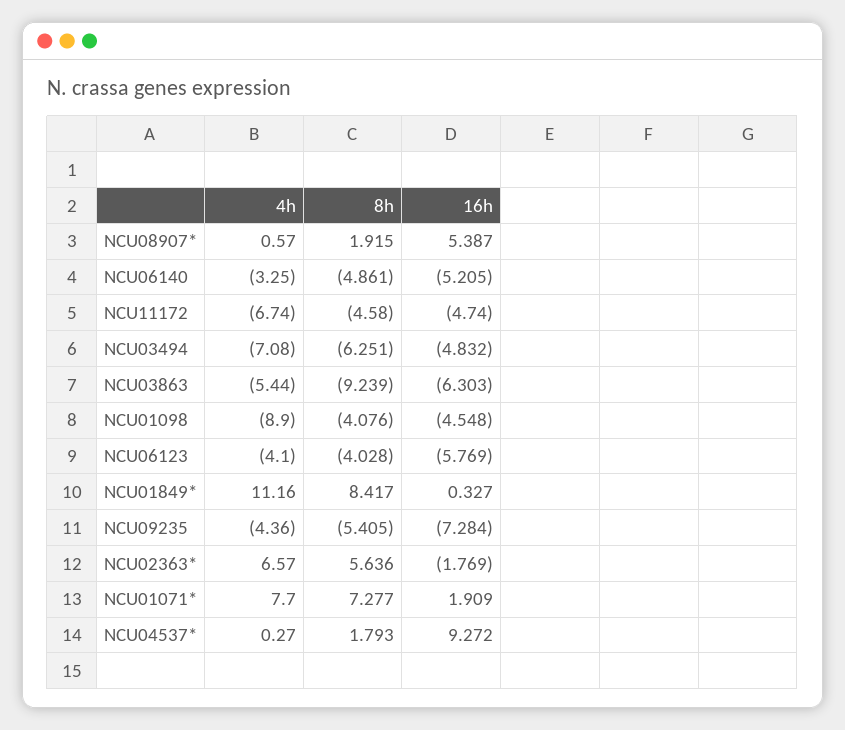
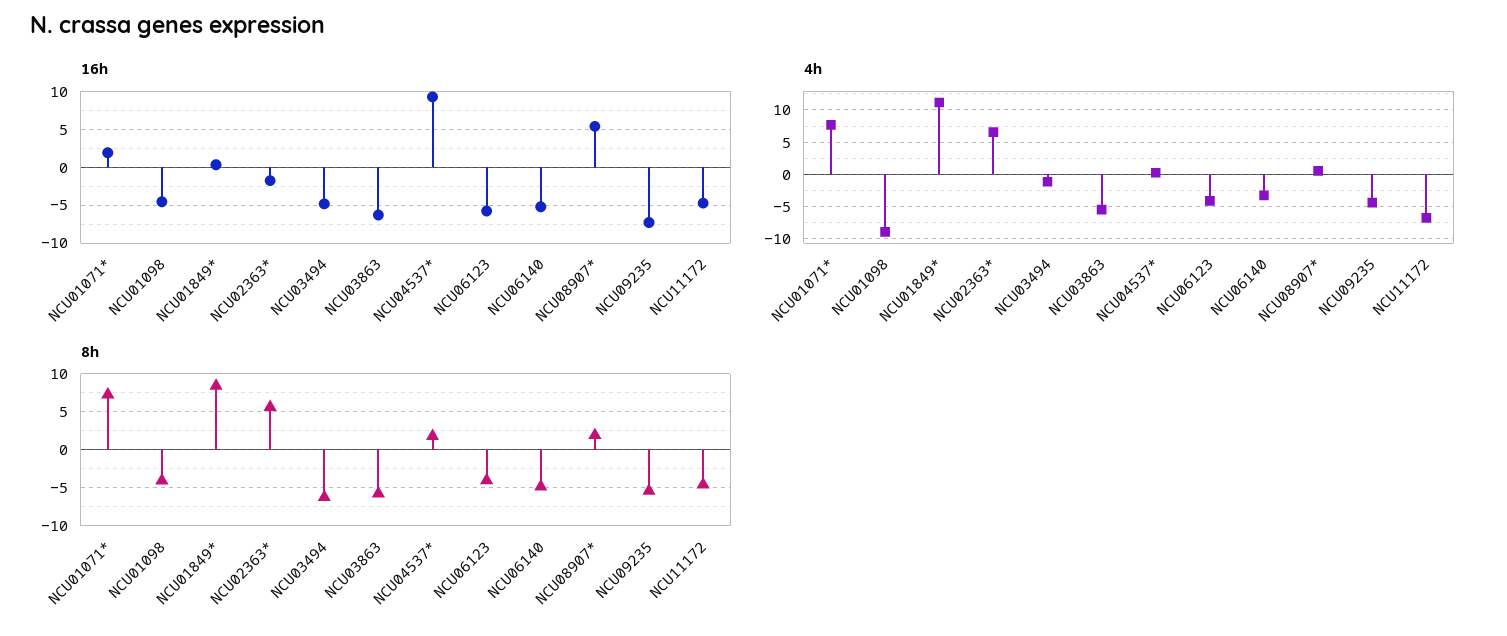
4h, NCU03494: -7.08 -> -1
8h, NCU03863: -9.239 -> -6

